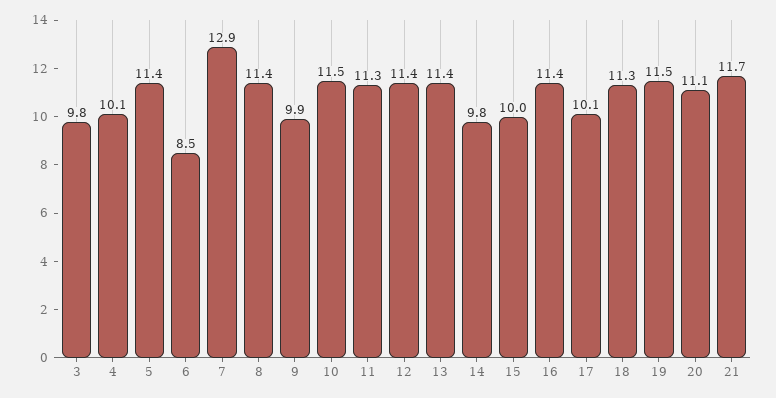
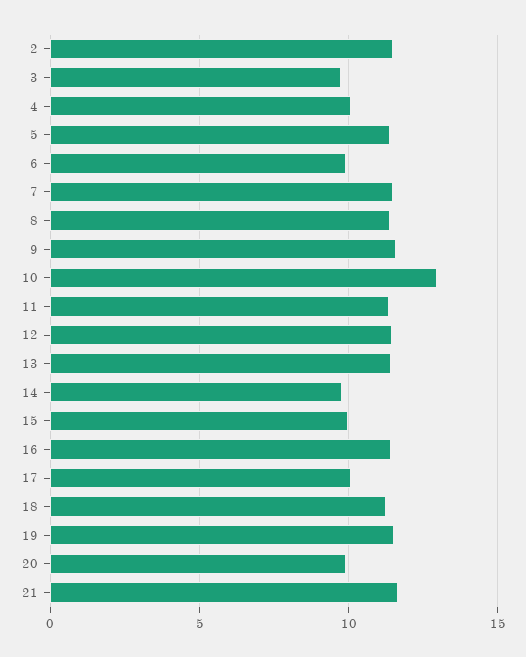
6: 8.5 -> 10
7: 12.9 -> 11.5
9: 9.9 -> 11.5
10: 11.5 -> 13
20: 11.1 -> 10
2: none -> 11.5

